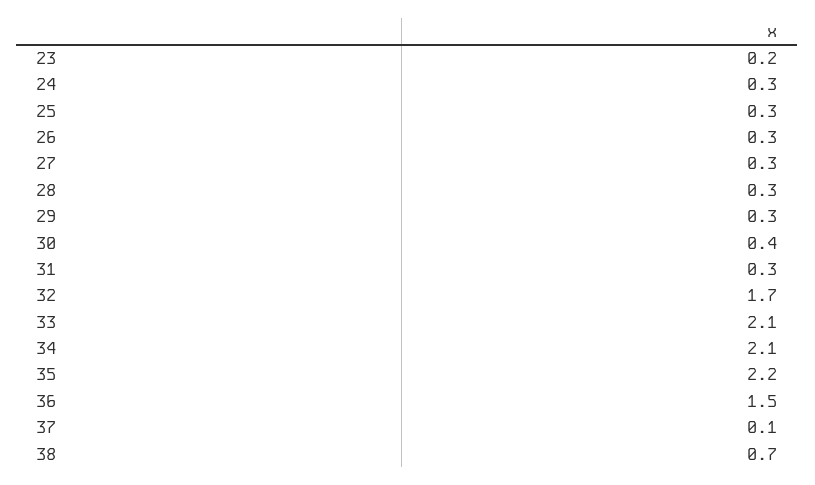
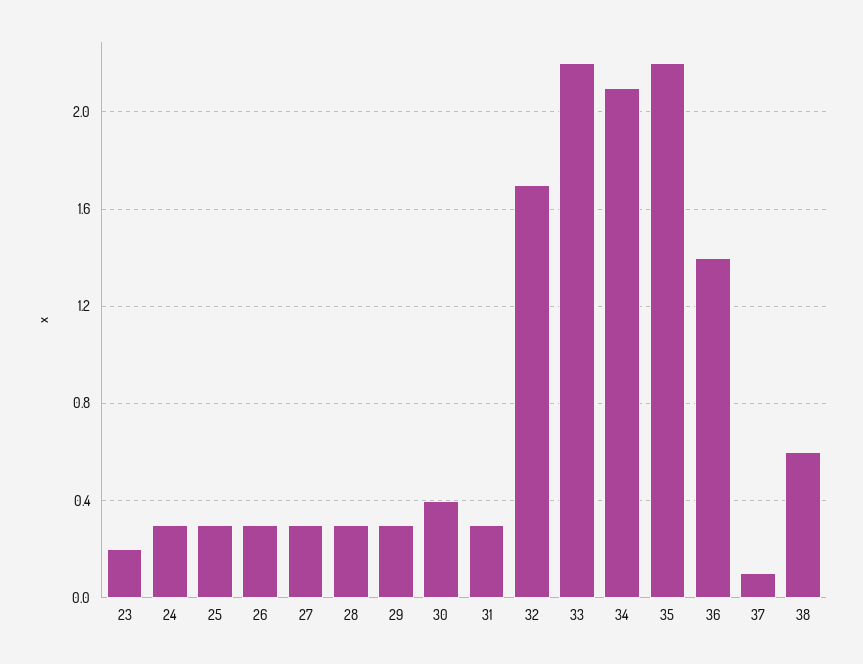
33: 2.1 -> 2.2
36: 1.5 -> 1.4
38: 0.7 -> 0.6

